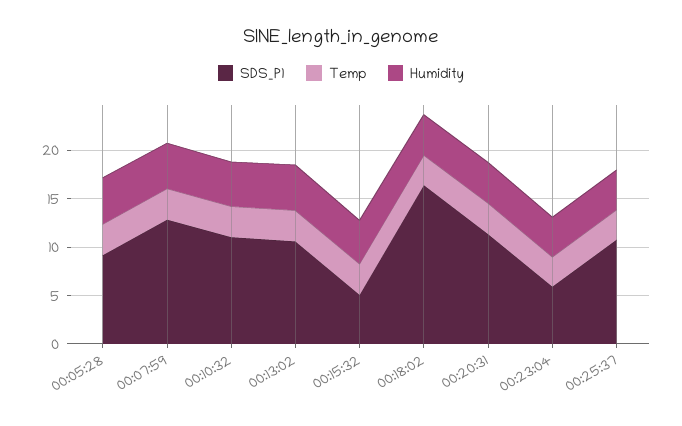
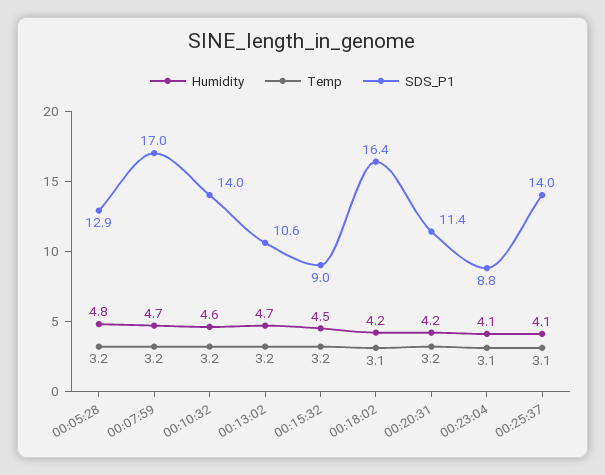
SDS_P1, 00:05:28: 9 -> 12.9
SDS_P1, 00:07:59: 13 -> 17
SDS_P1, 00:10:32: 11 -> 14
SDS_P1, 00:15:32: 5 -> 9
SDS_P1, 00:23:04: 6 -> 8.8
SDS_P1, 00:25:37: 11 -> 14

